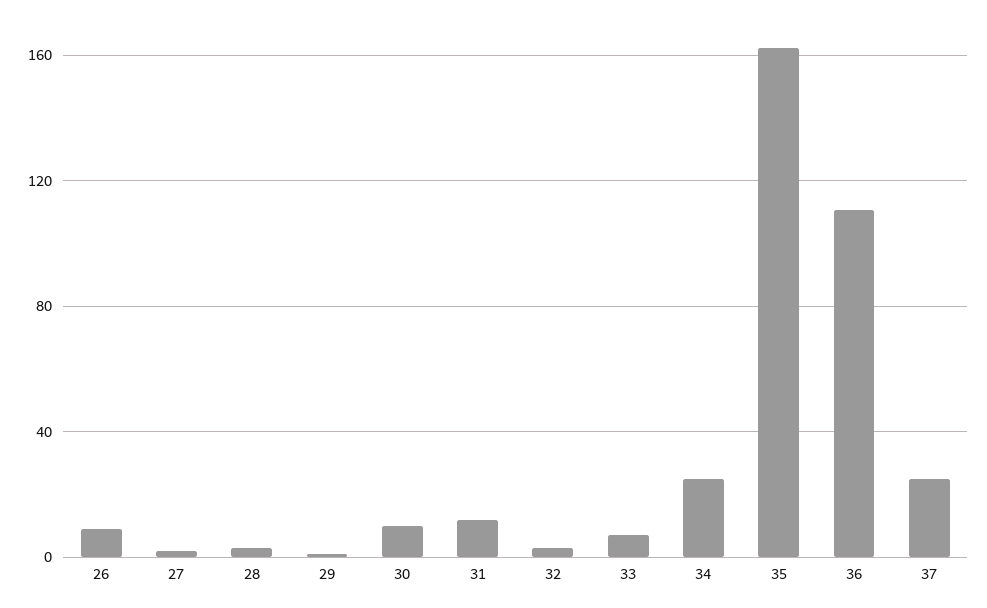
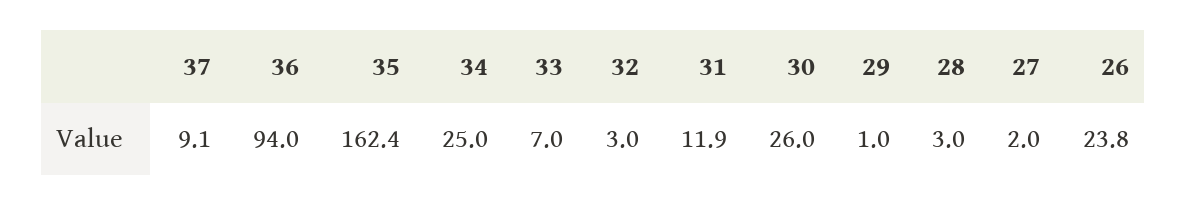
26: 10 -> 23.8
30: 10 -> 26
36: 110 -> 94
37: 25 -> 9.1

